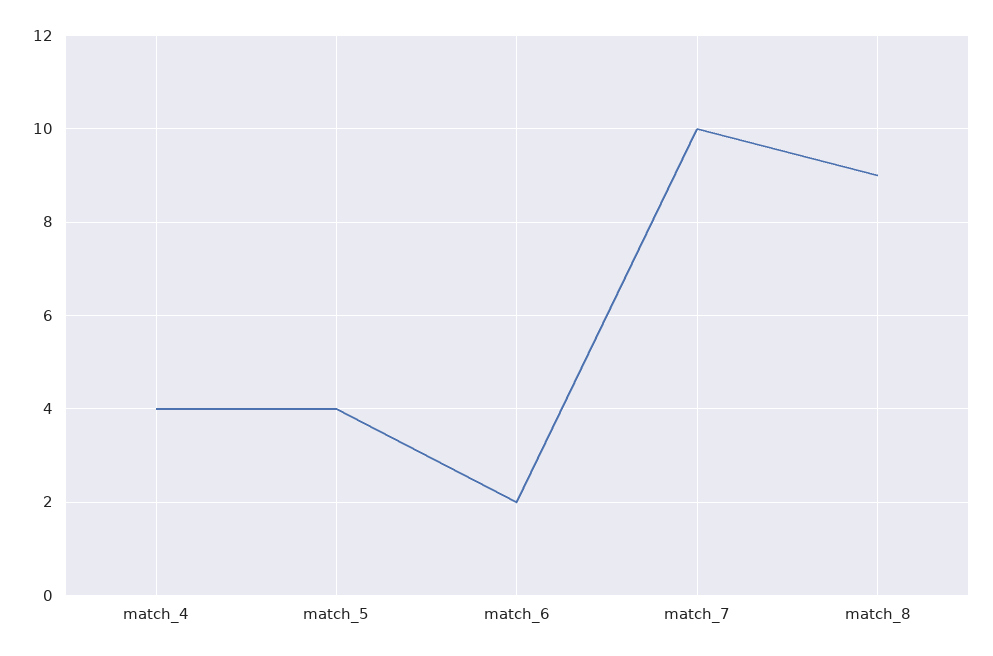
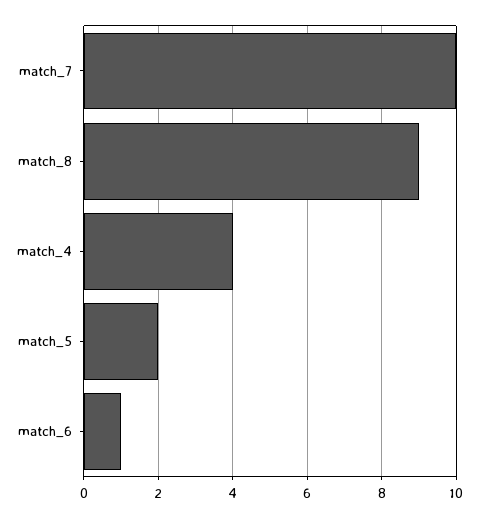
match_5: 4 -> 2
match_6: 2 -> 1

